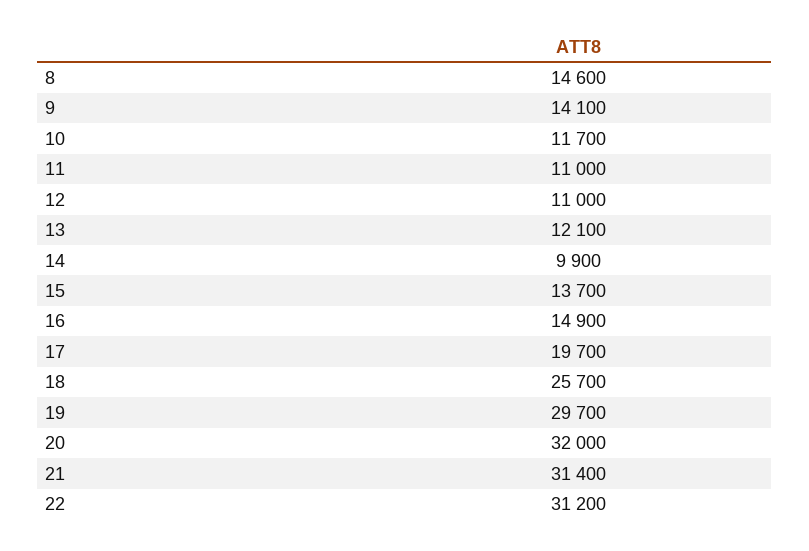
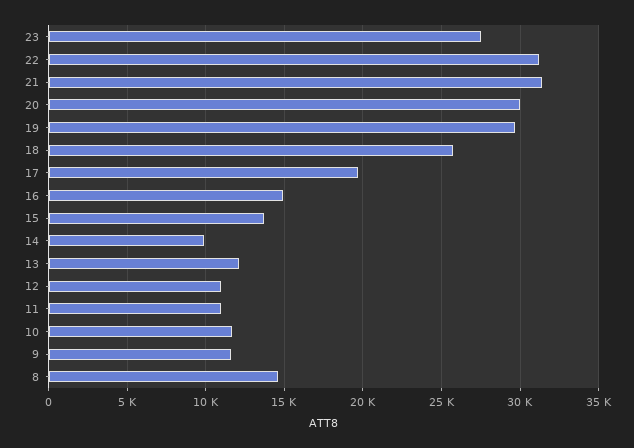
9: 14100 -> 11500
20: 32000 -> 30000
23: none -> 27500

